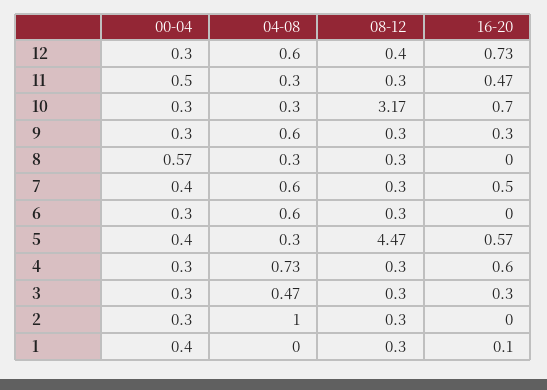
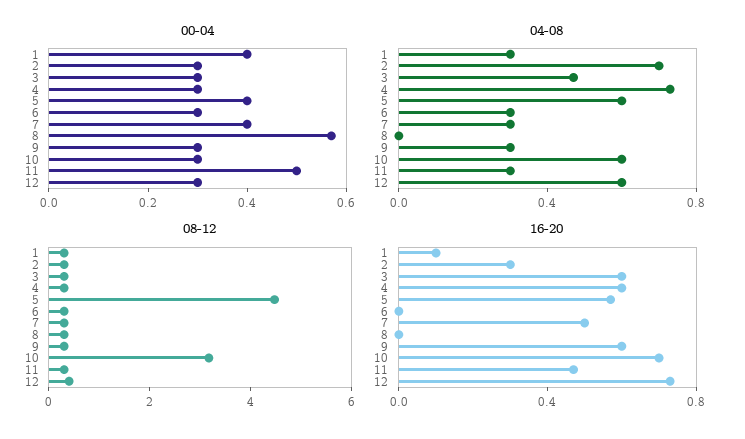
04-08, 10: 0.3 -> 0.6
04-08, 9: 0.6 -> 0.3
16-20, 9: 0.3 -> 0.6
04-08, 8: 0.3 -> 0
04-08, 7: 0.6 -> 0.3
04-08, 6: 0.6 -> 0.3
04-08, 5: 0.3 -> 0.6
16-20, 3: 0.3 -> 0.6
04-08, 2: 1 -> 0.7
16-20, 2: 0 -> 0.3
04-08, 1: 0 -> 0.3

